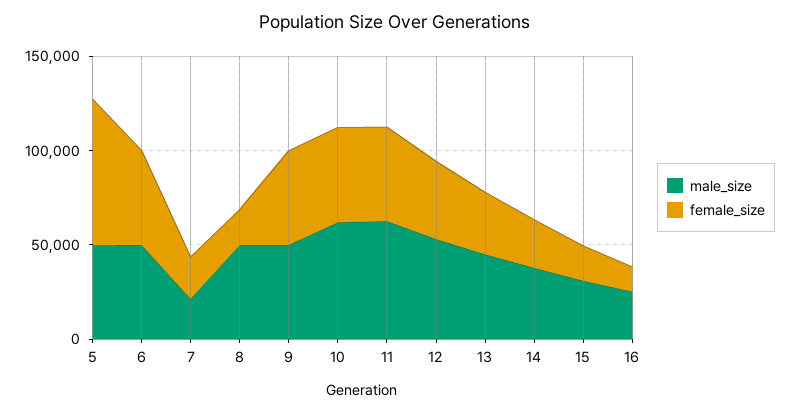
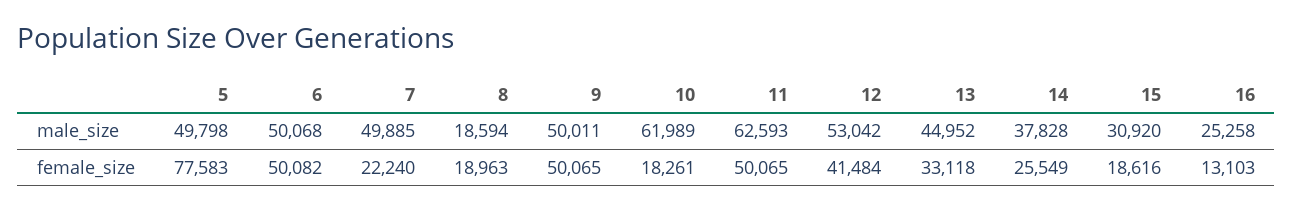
male_size, 7: 20000 -> 49885
male_size, 8: 50000 -> 18594
female_size, 10: 50000 -> 18261

